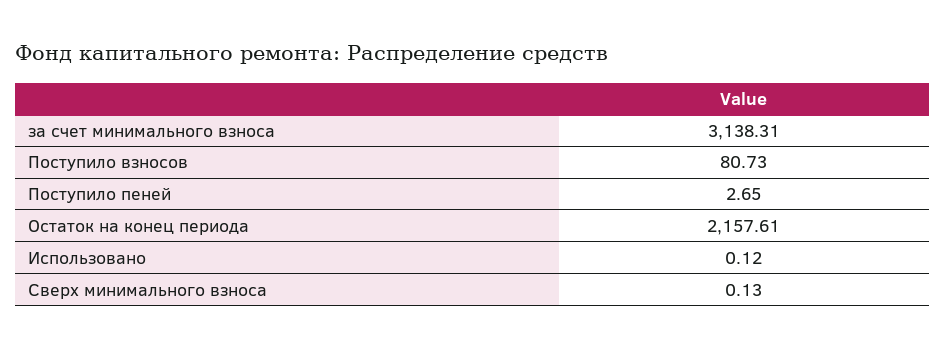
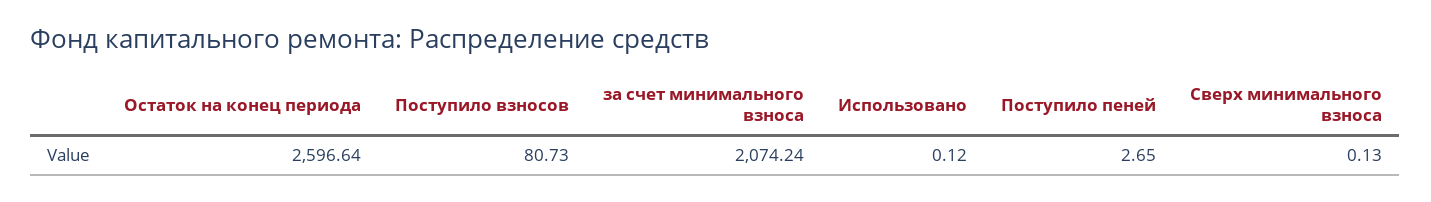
за счет минимального взноса: 3138.31 -> 2074.24
Остаток на конец периода: 2157.61 -> 2596.64

